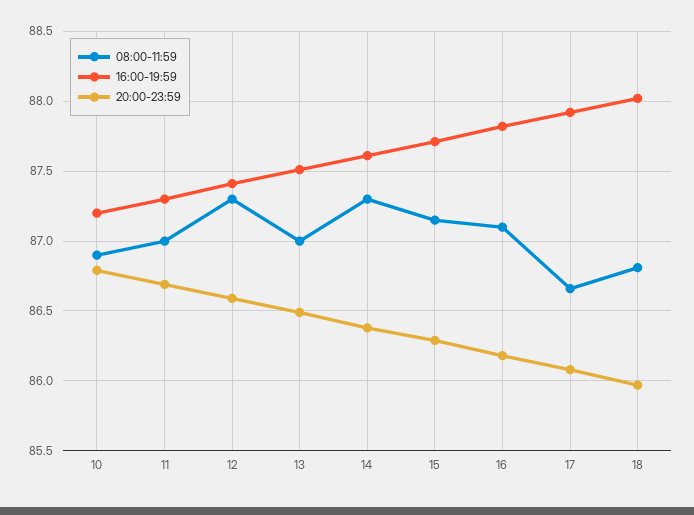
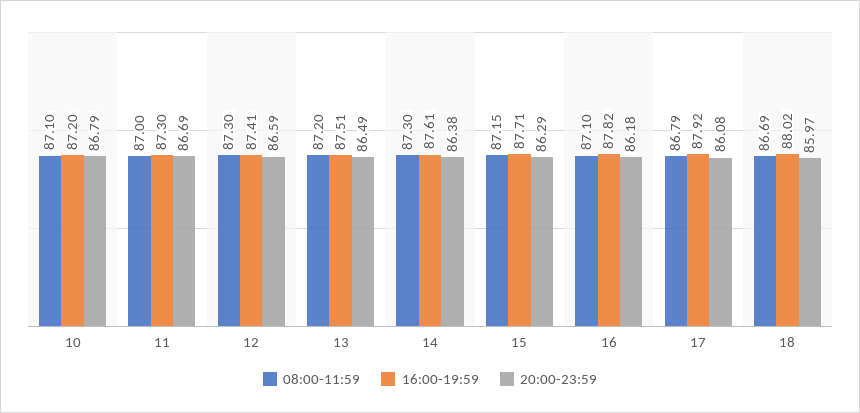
08:00-11:59, 10: 86.9 -> 87.1
08:00-11:59, 13: 87 -> 87.2
08:00-11:59, 17: 86.65 -> 86.79
08:00-11:59, 18: 86.8 -> 86.69

